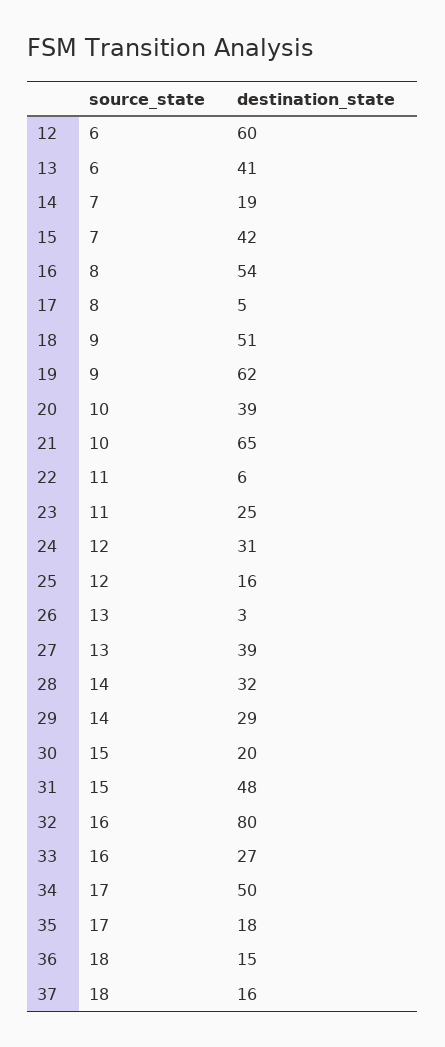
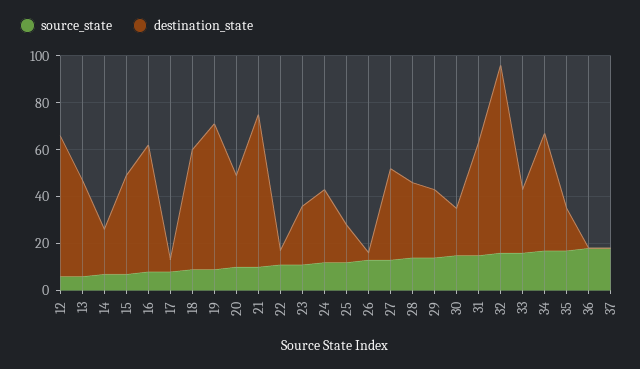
destination_state, 36: 15 -> 0
destination_state, 37: 16 -> 0

